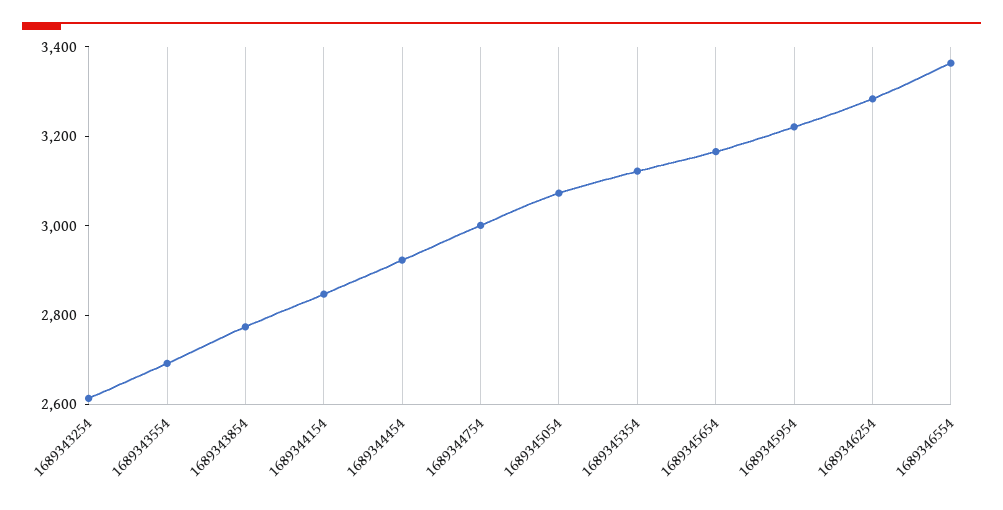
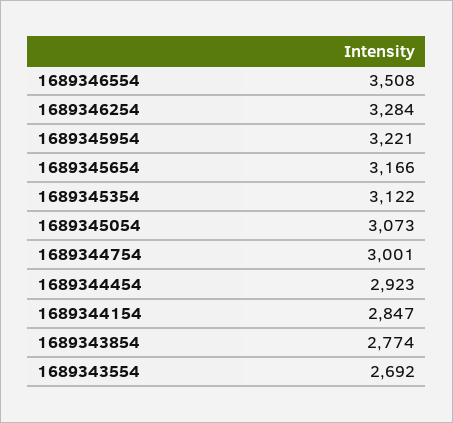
1689343254: 2600 -> none
1689346554: 3350 -> 3508

